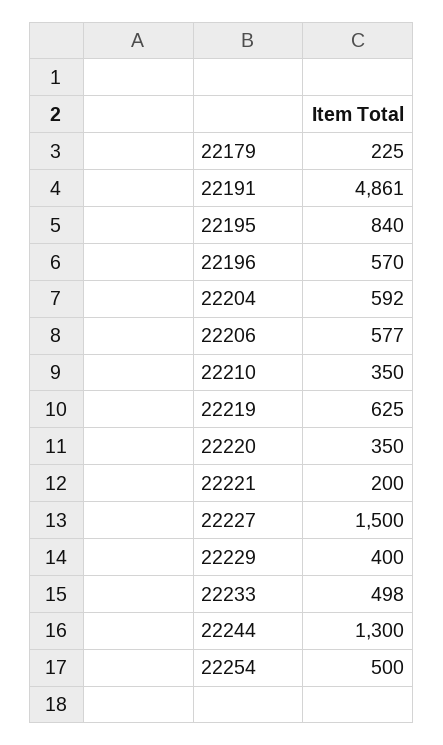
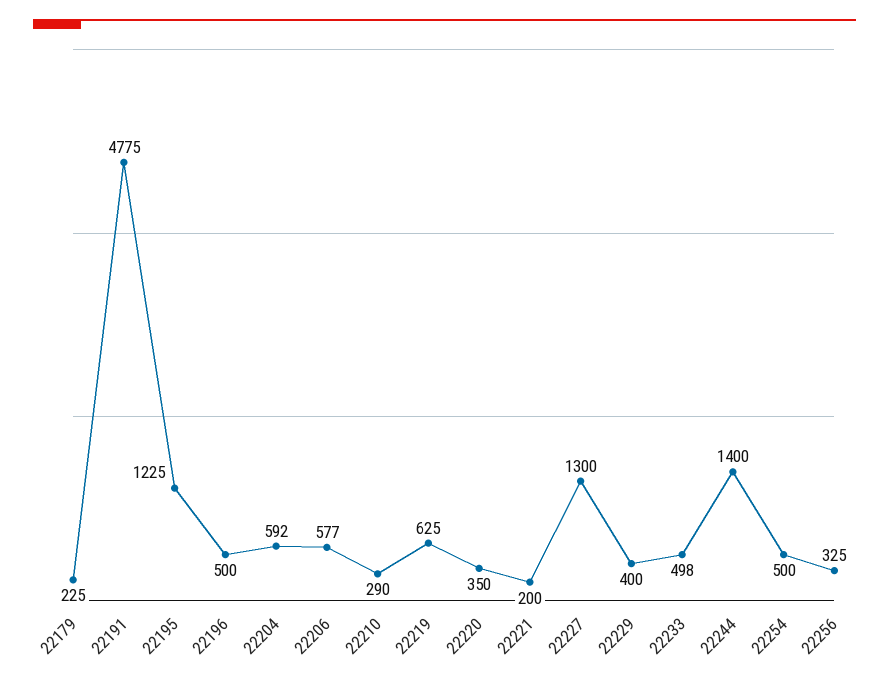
22191: 4861 -> 4775
22195: 840 -> 1225
22196: 570 -> 500
22210: 350 -> 290
22227: 1500 -> 1300
22244: 1300 -> 1400
22256: none -> 325

